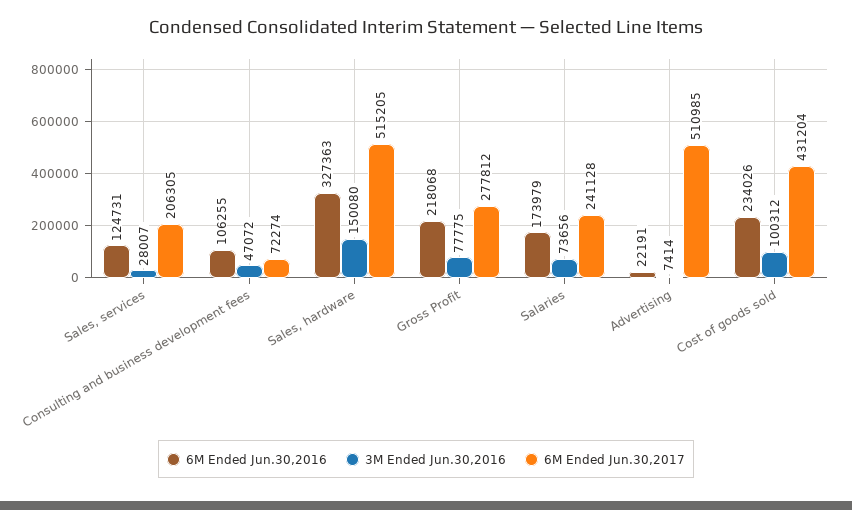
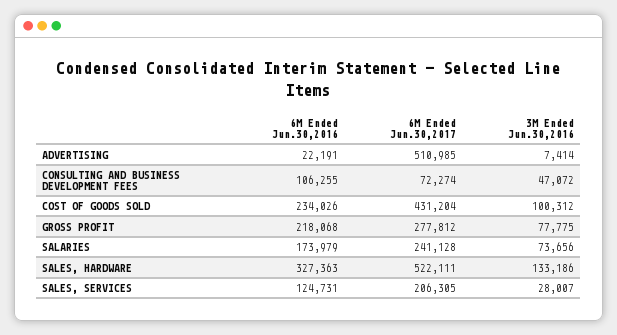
3M Ended Jun.30,2016, Sales, hardware: 150080 -> 133186
6M Ended Jun.30,2017, Sales, hardware: 515205 -> 522111

